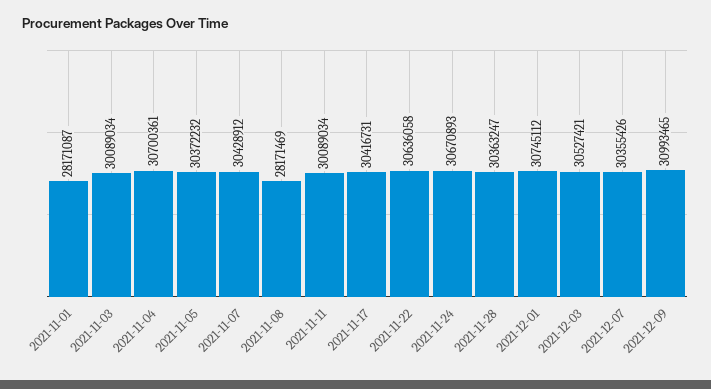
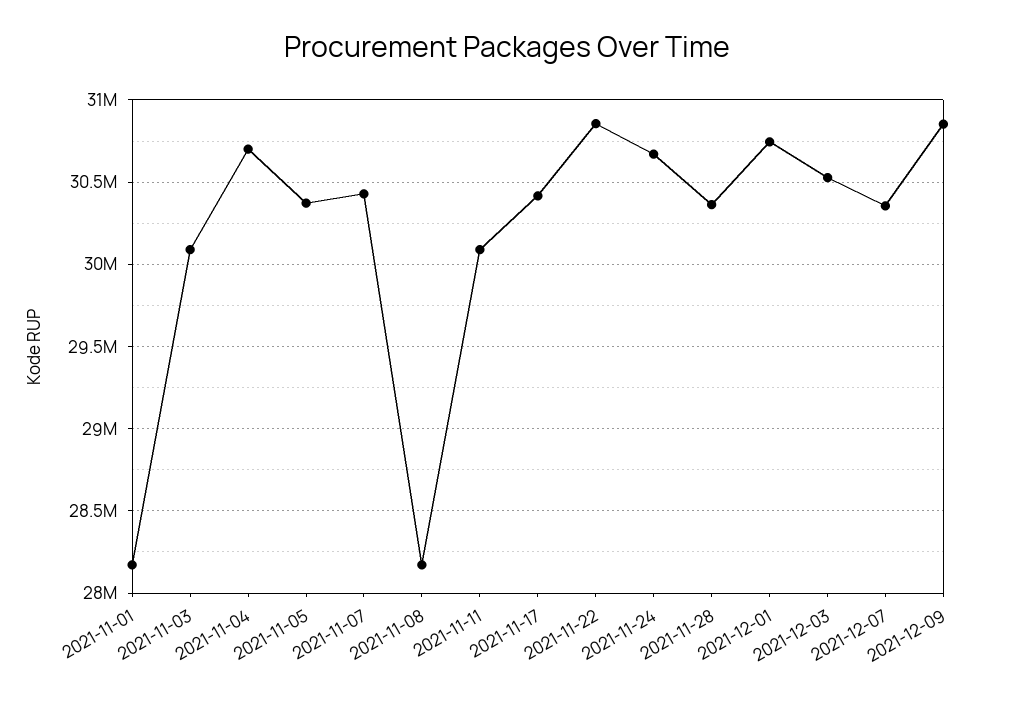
2021-11-22: 30636058 -> 30850000
2021-12-09: 30993465 -> 30850000

